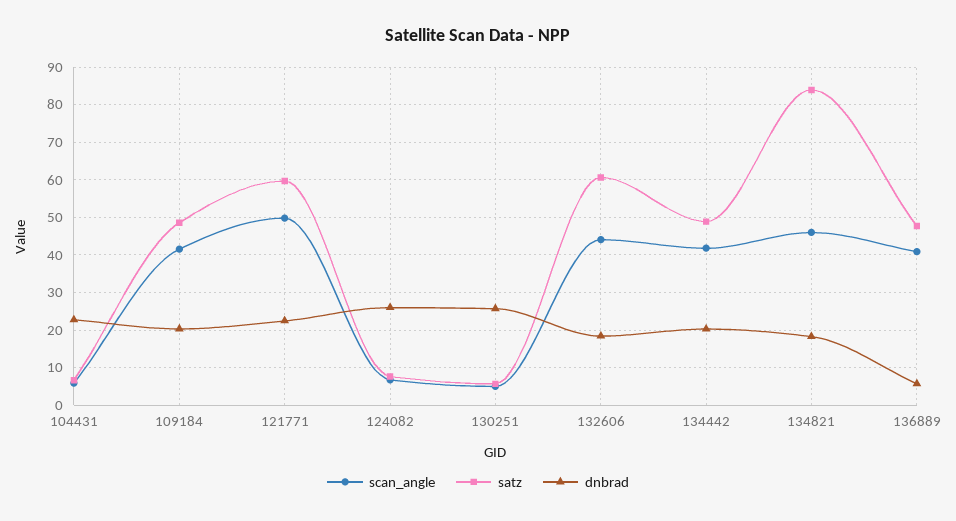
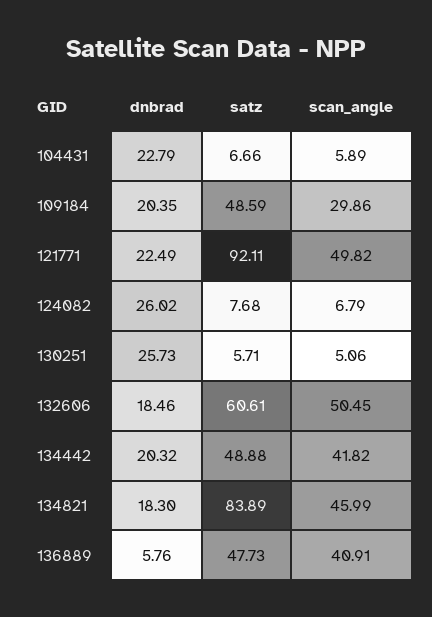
scan_angle, 109184: 42 -> 29.86
satz, 121771: 60 -> 92.11
scan_angle, 132606: 44 -> 50.45

